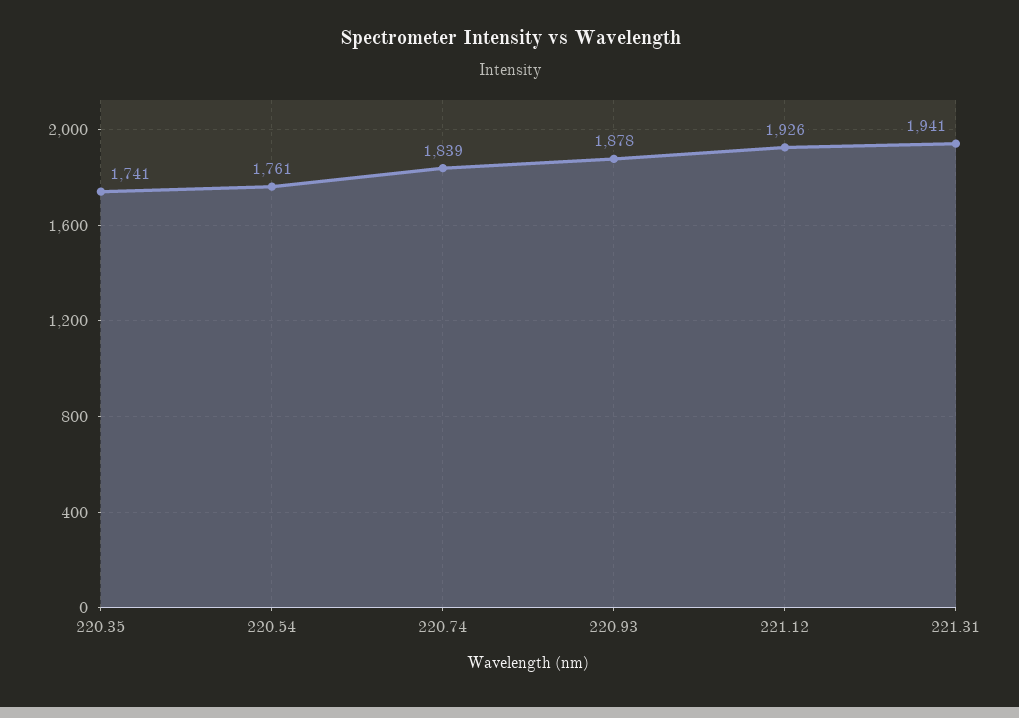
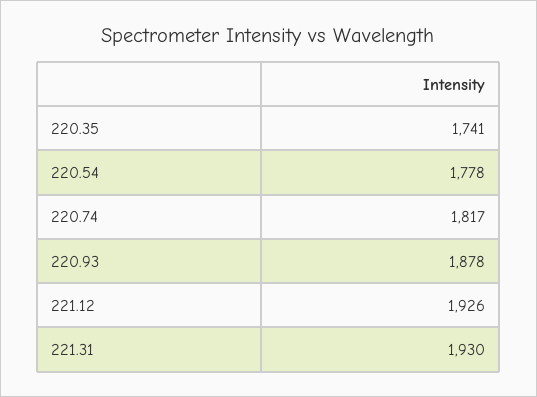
220.54: 1761 -> 1778
220.74: 1839 -> 1817
221.31: 1941 -> 1930

